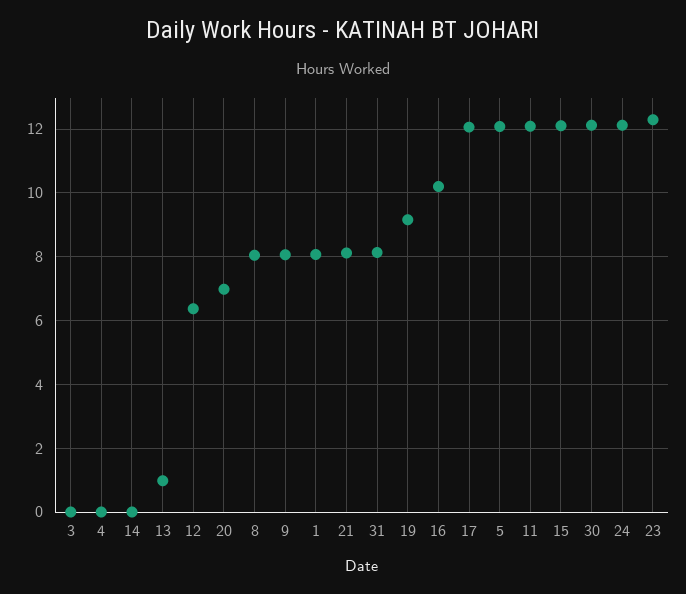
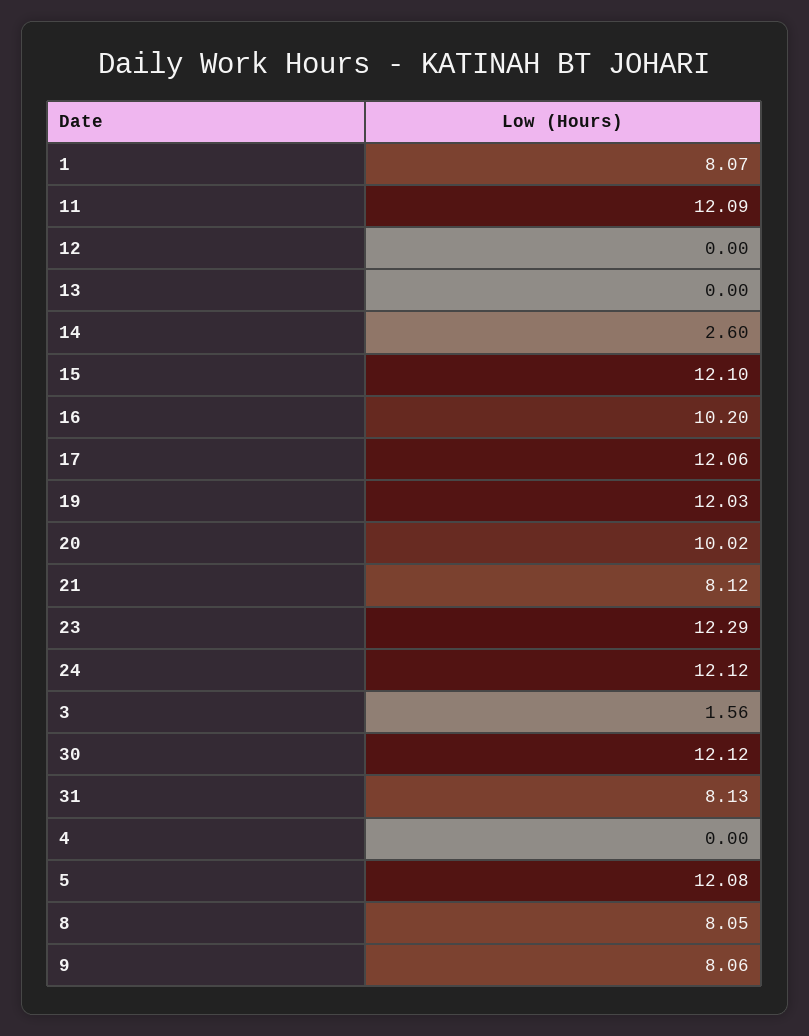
3: 0 -> 1.56
14: 0 -> 2.6
13: 1 -> 0
12: 6.4 -> 0
20: 7 -> 10.02
19: 9.2 -> 12.03

